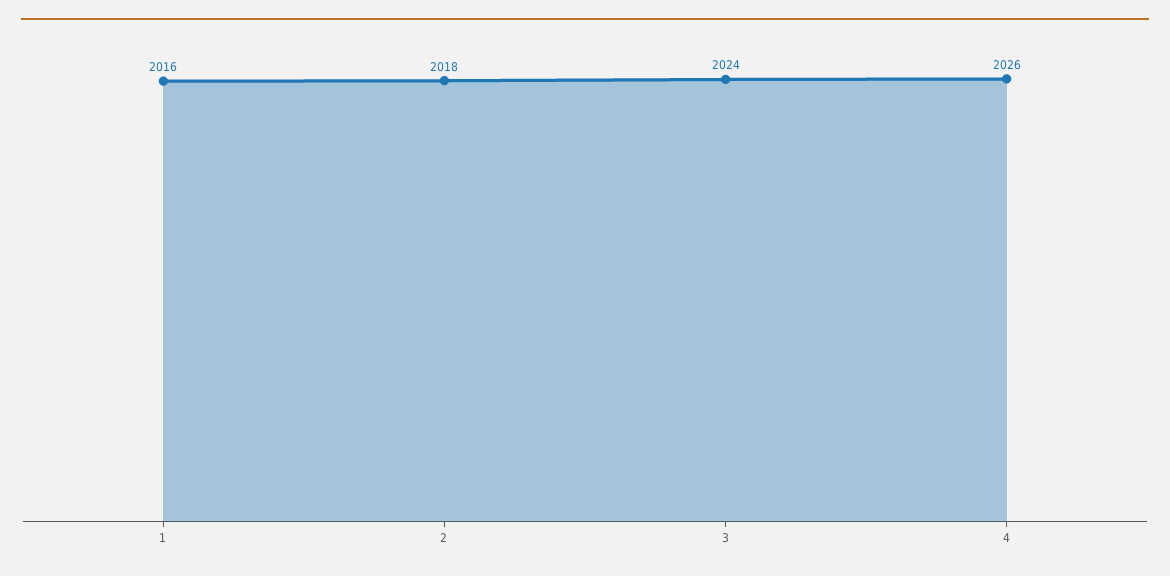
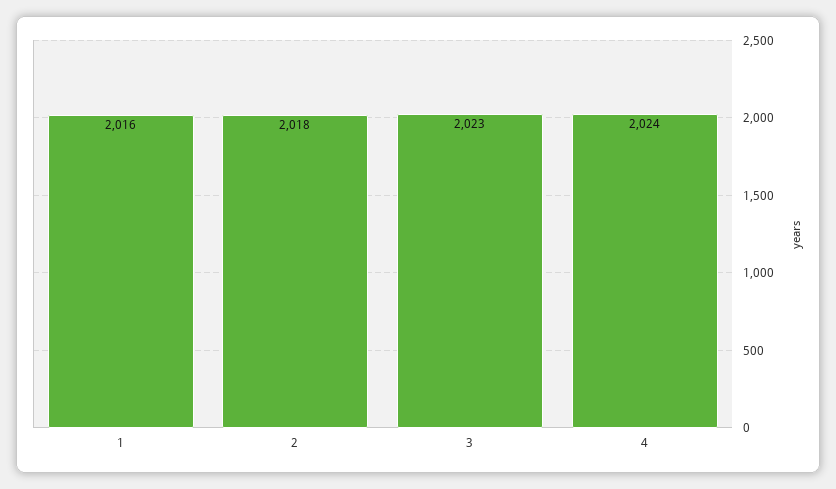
3: 2024 -> 2023
4: 2026 -> 2024

